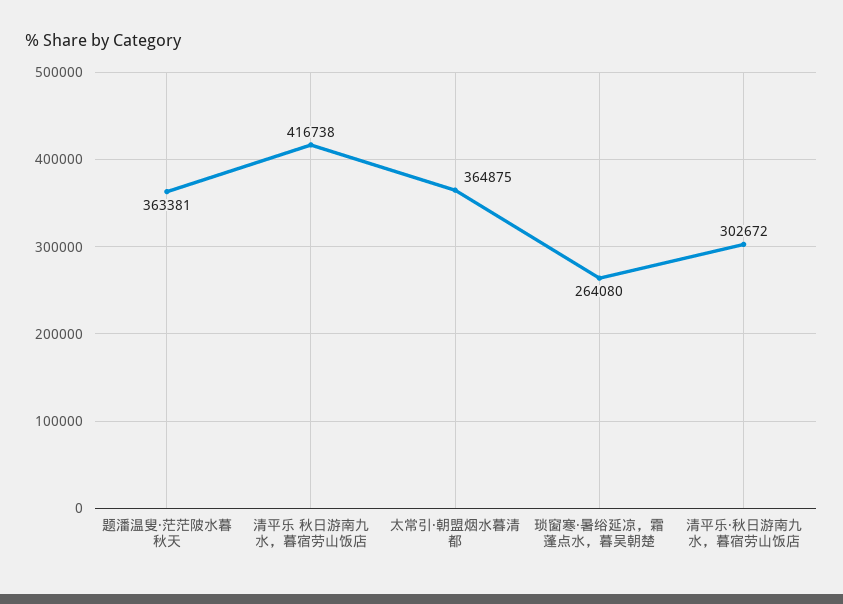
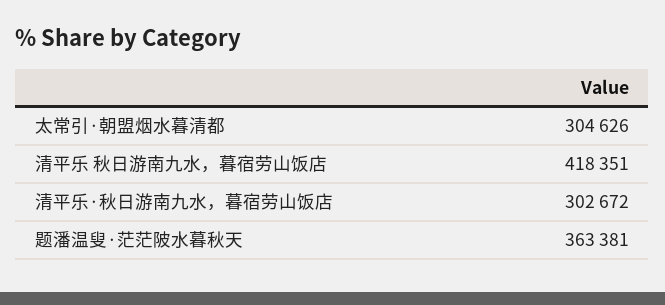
清平乐 秋日游南九水，暮宿劳山饭店: 416738 -> 418351
太常引·朝盟烟水暮清都: 364875 -> 304626
琐窗寒·暑绤延凉，霜蓬点水，暮吴朝楚: 264080 -> none

